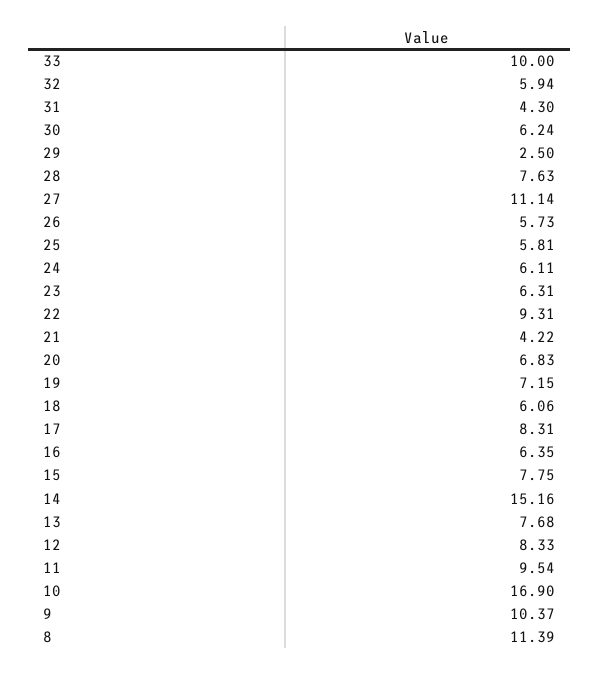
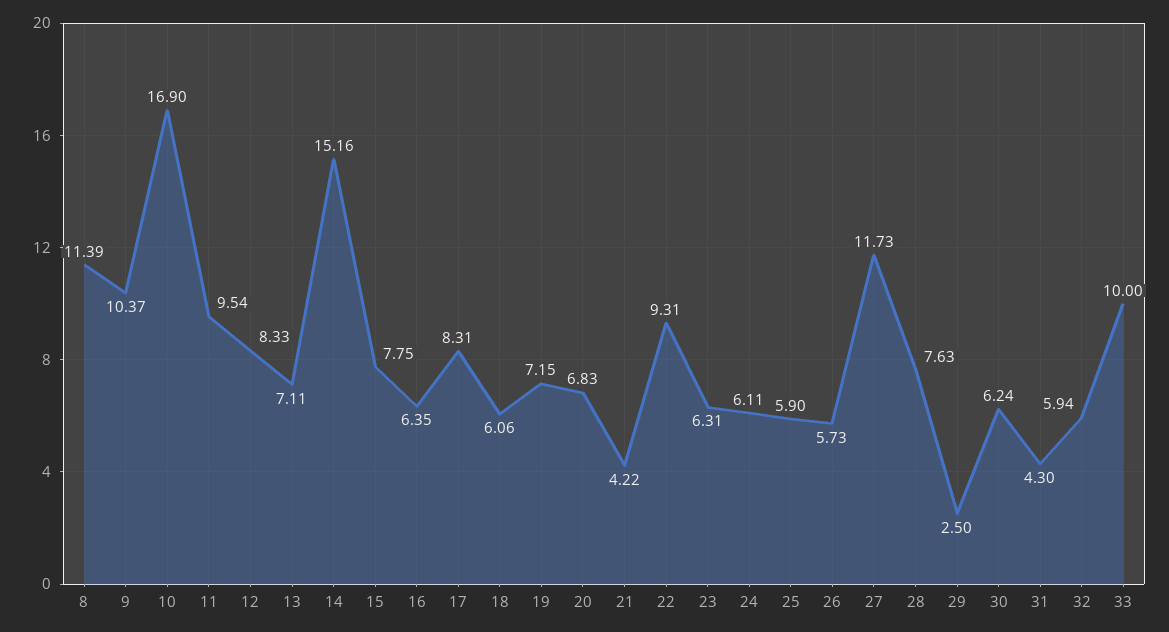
27: 11.14 -> 11.73
25: 5.81 -> 5.9
13: 7.68 -> 7.11

